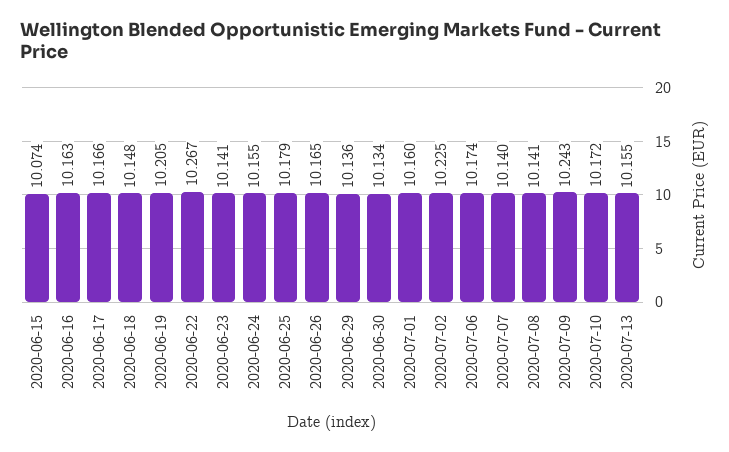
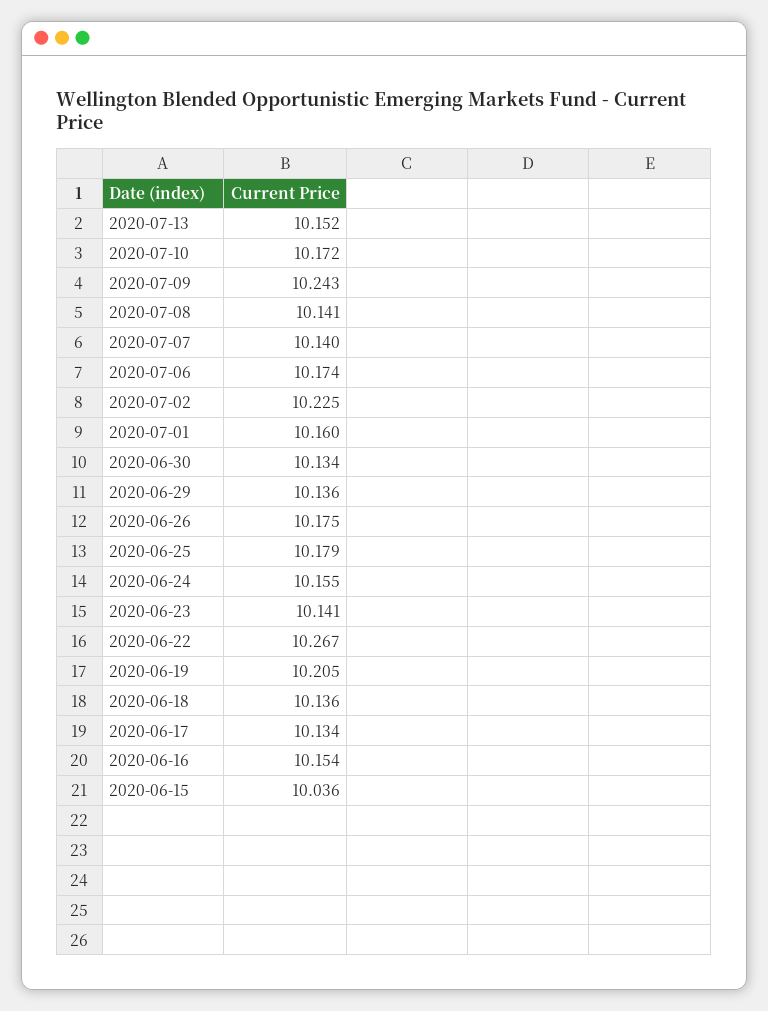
2020-06-15: 10.074 -> 10.036
2020-06-16: 10.163 -> 10.154
2020-06-17: 10.166 -> 10.134
2020-06-18: 10.148 -> 10.136
2020-06-26: 10.165 -> 10.175
2020-07-13: 10.155 -> 10.152

